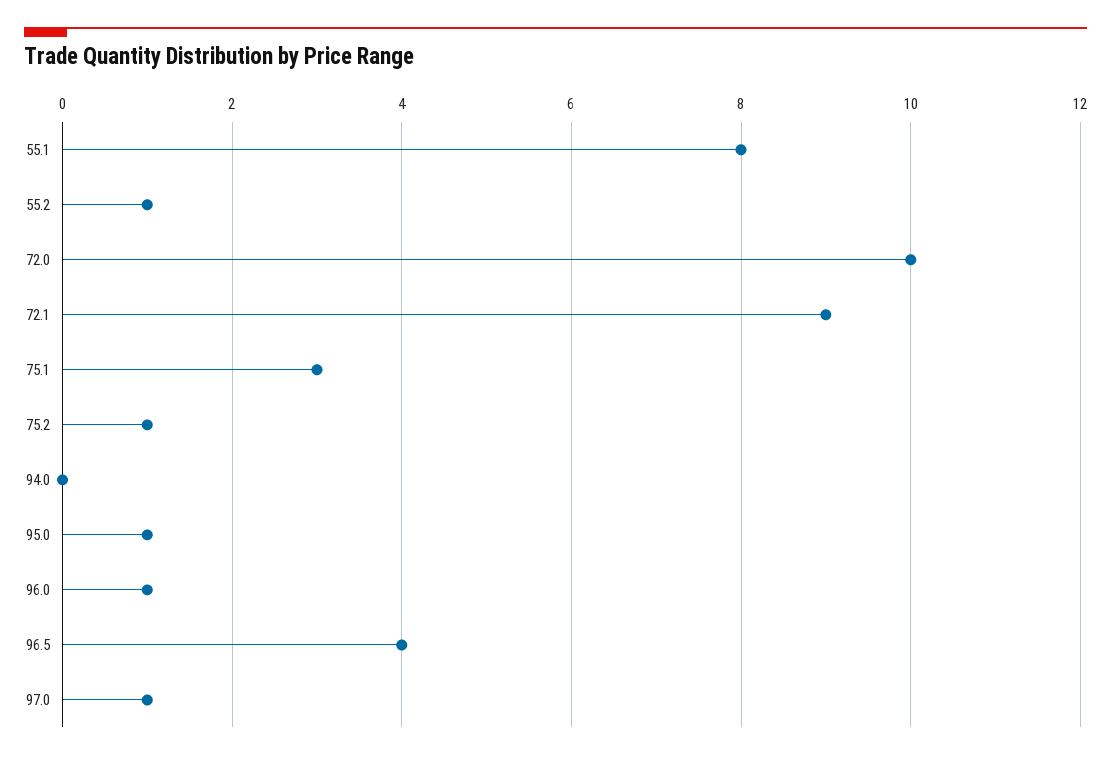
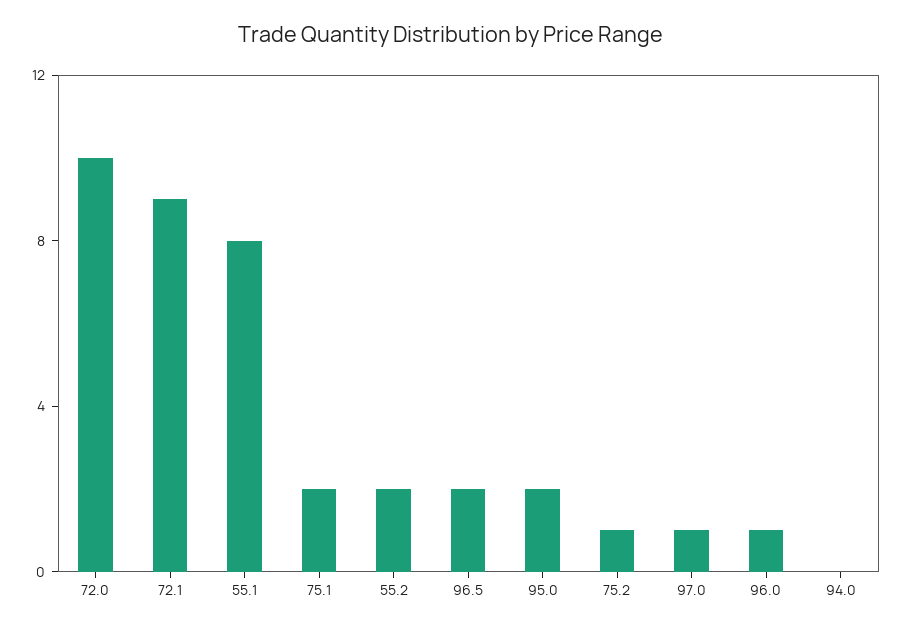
55.2: 1 -> 2
75.1: 3 -> 2
95.0: 1 -> 2
96.5: 4 -> 2

